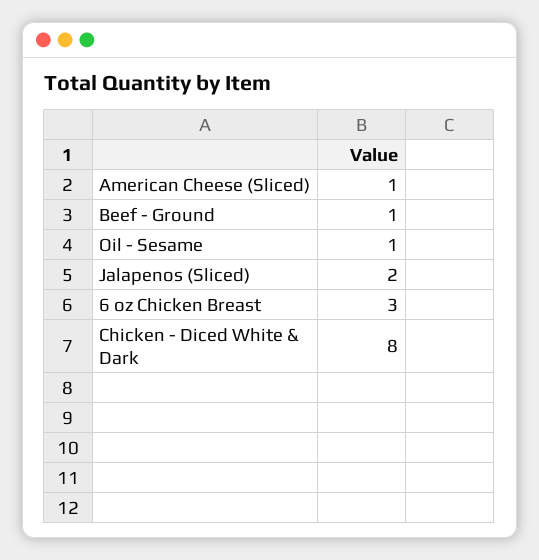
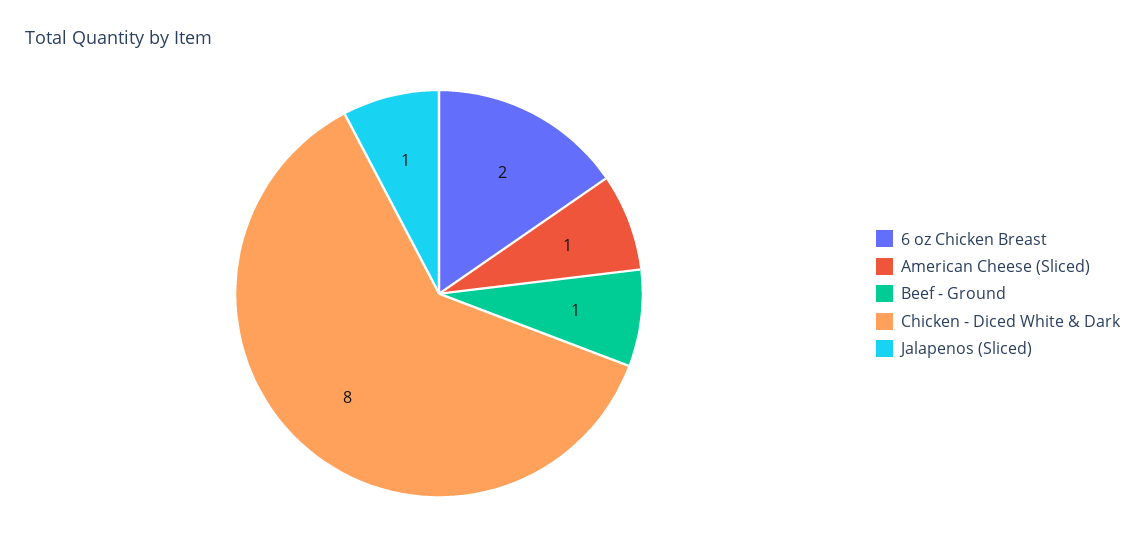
Oil - Sesame: 1 -> none
Jalapenos (Sliced): 2 -> 1
6 oz Chicken Breast: 3 -> 2

